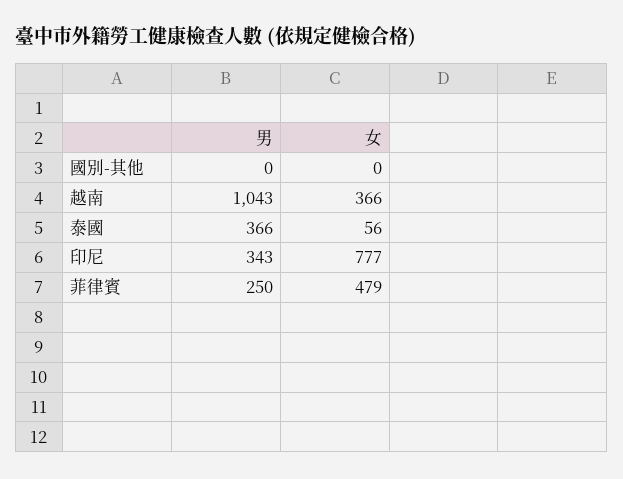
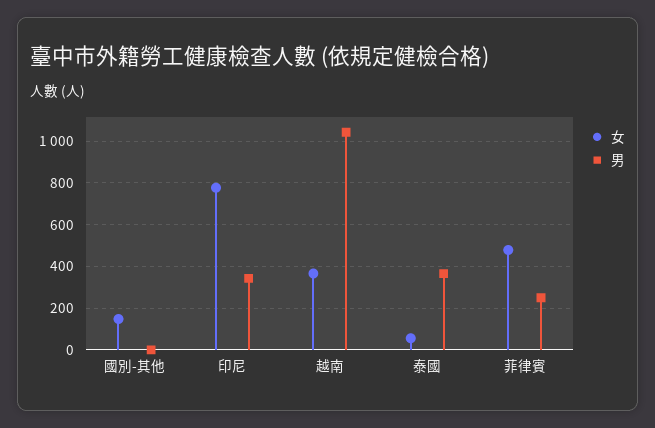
女, 國別-其他: 0 -> 150

